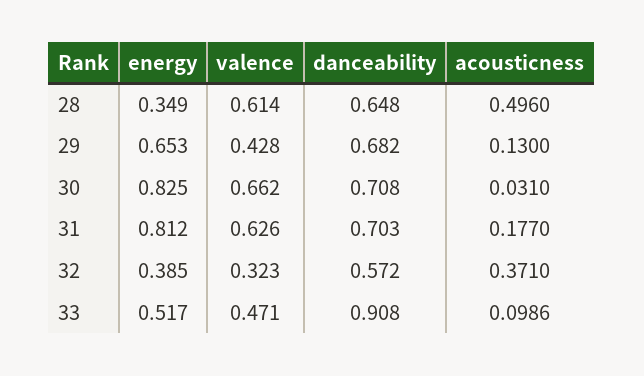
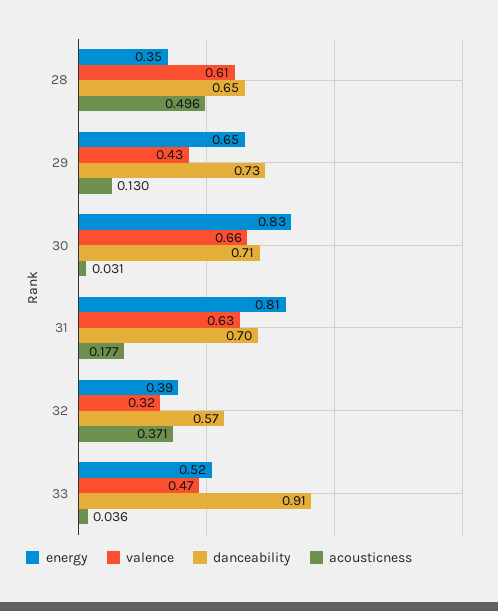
danceability, 29: 0.682 -> 0.73
acousticness, 33: 0.0986 -> 0.036

